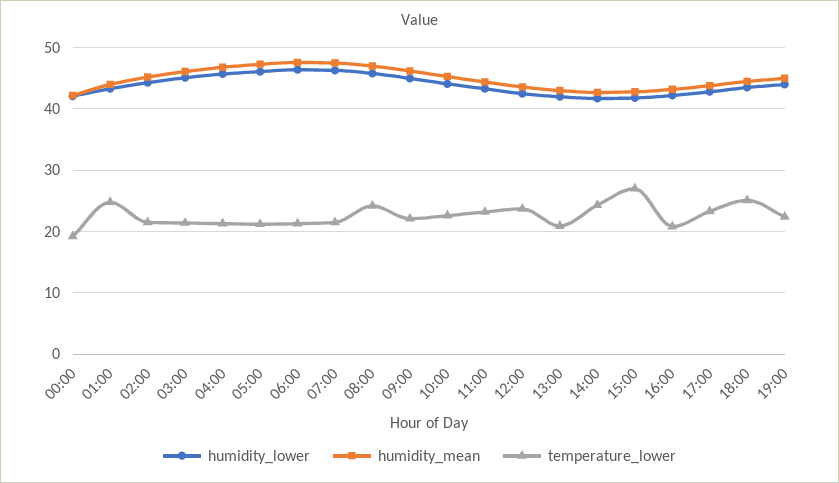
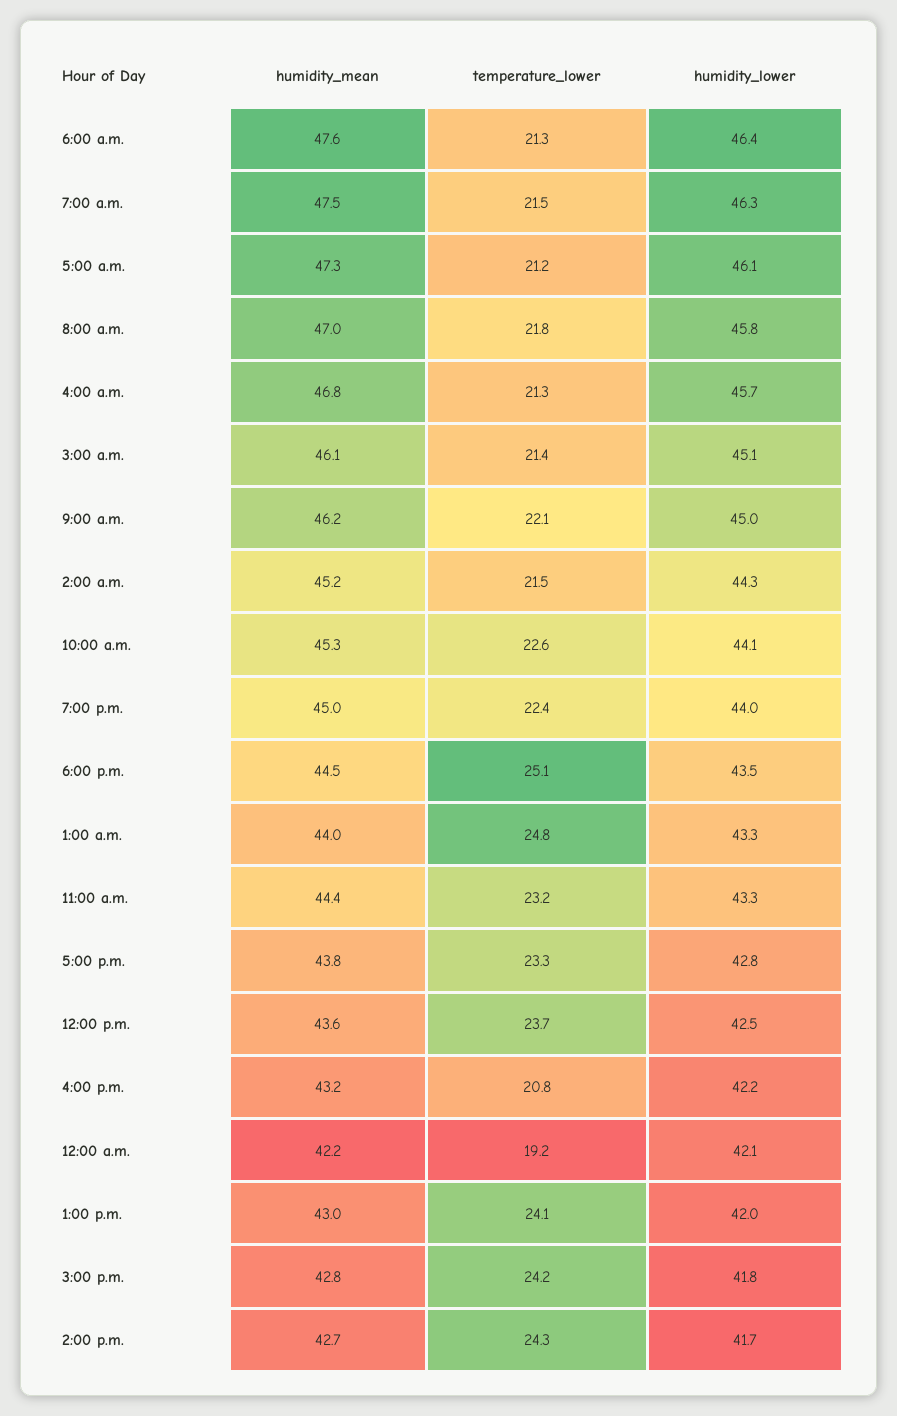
temperature_lower, 08:00: 24 -> 21.8
temperature_lower, 13:00: 21 -> 24.1
temperature_lower, 15:00: 27 -> 24.2

